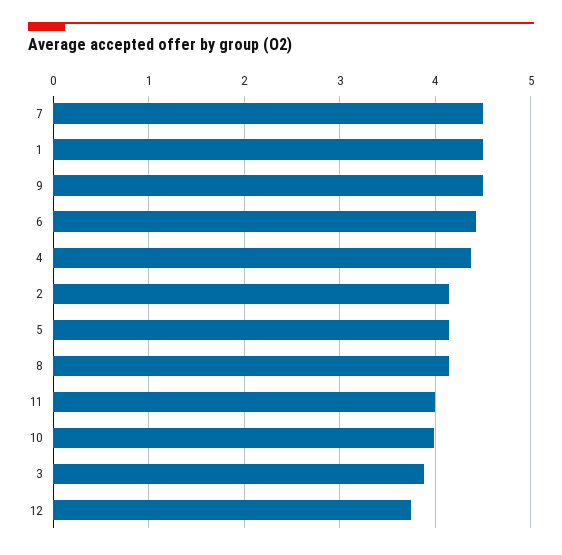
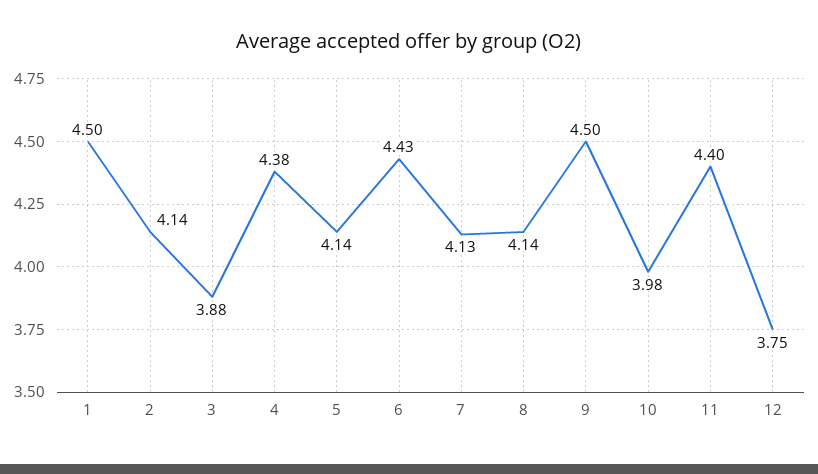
7: 4.5 -> 4.13
11: 4 -> 4.4

